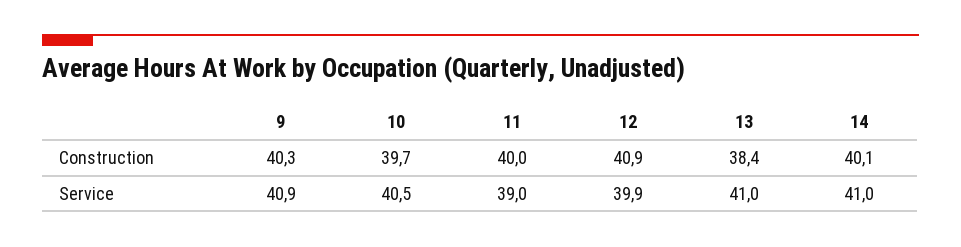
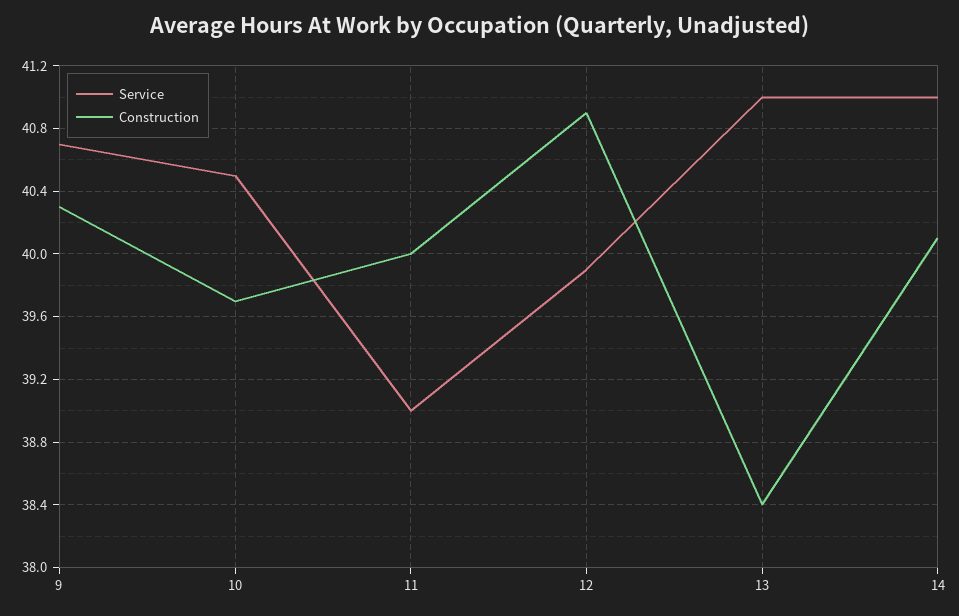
Service, 9: 40.9 -> 40.7

